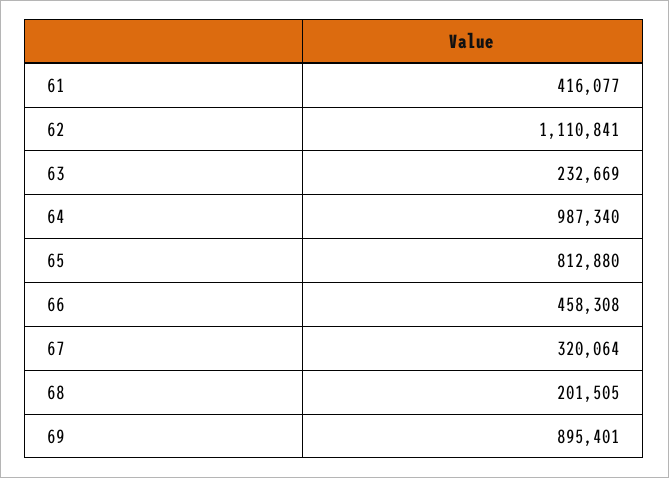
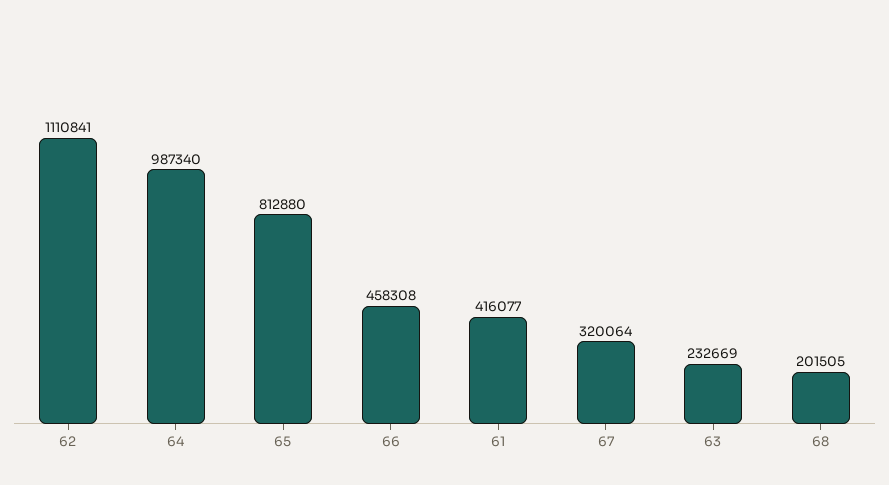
69: 895401 -> none

